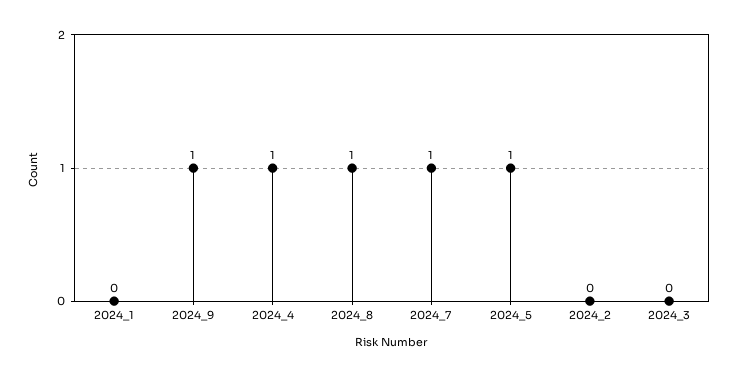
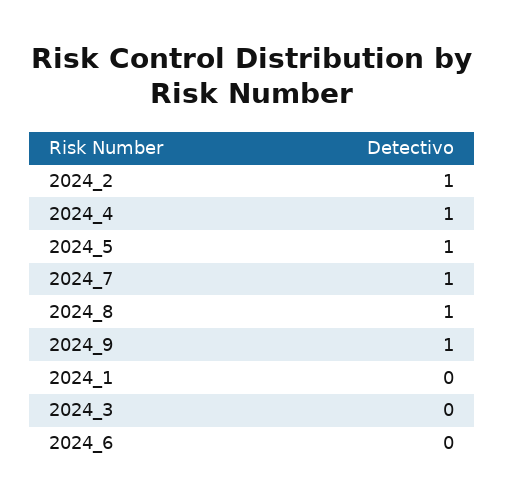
2024_2: 0 -> 1
2024_6: none -> 0

